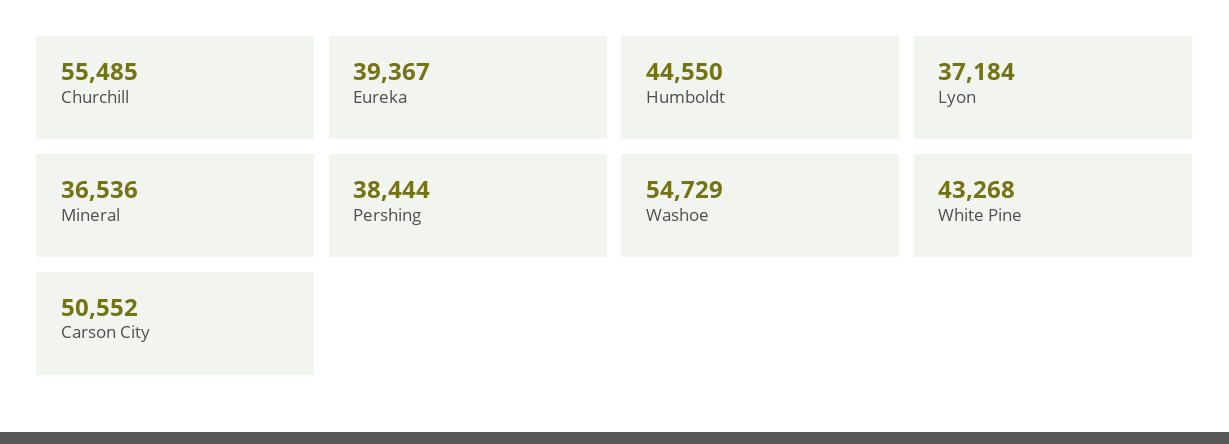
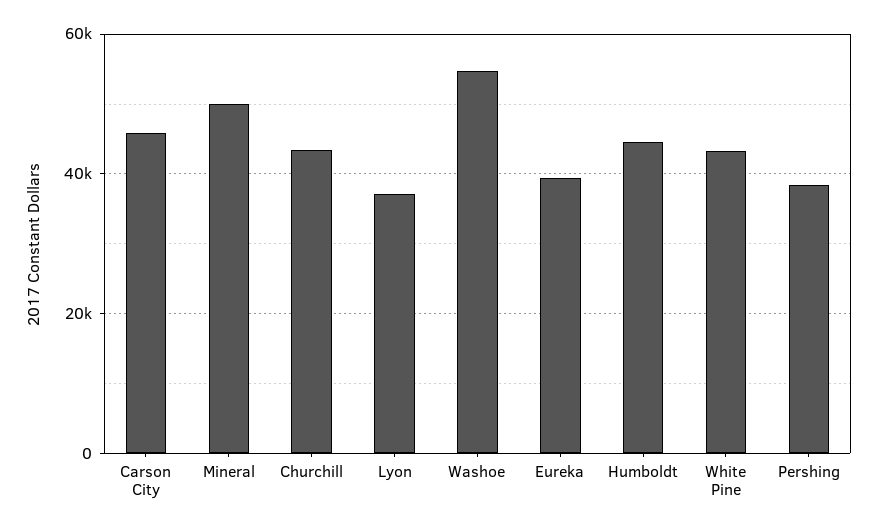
Churchill: 55485 -> 44000
Mineral: 36536 -> 50000
Carson City: 50552 -> 46000

